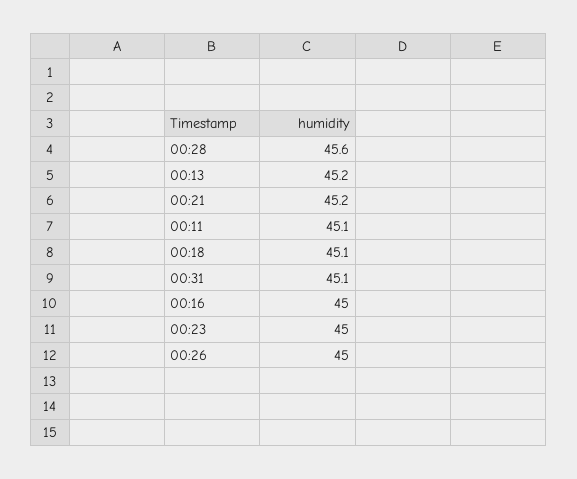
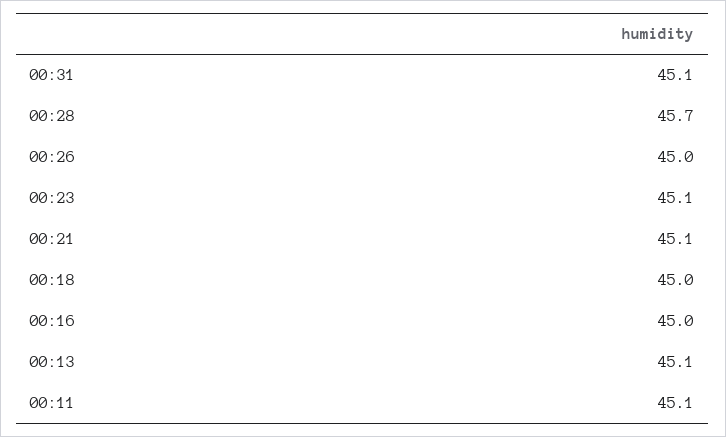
00:28: 45.6 -> 45.7
00:13: 45.2 -> 45.1
00:21: 45.2 -> 45.1
00:18: 45.1 -> 45
00:23: 45 -> 45.1

